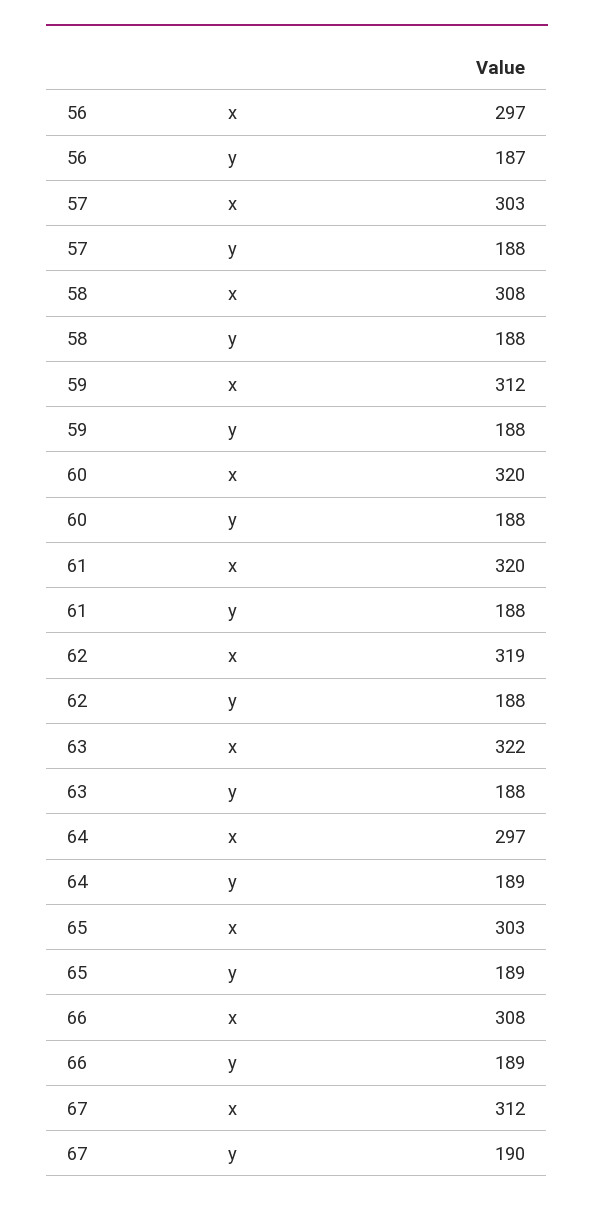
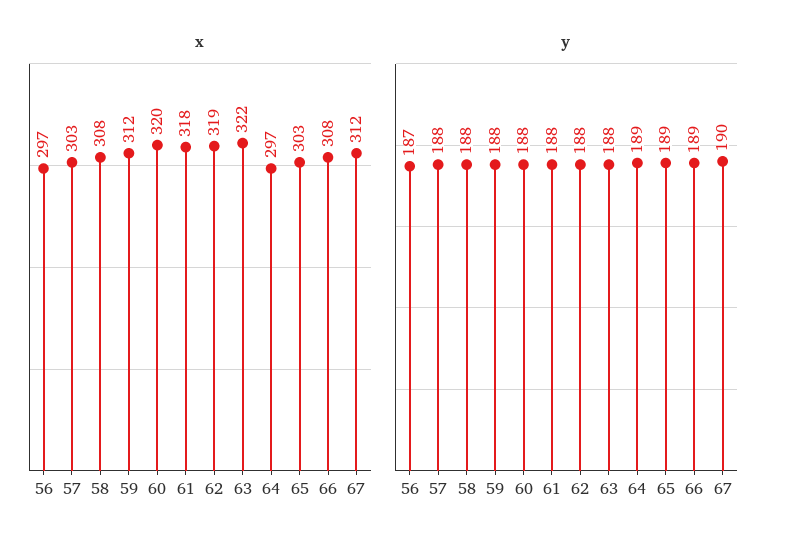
x, 61: 320 -> 318

